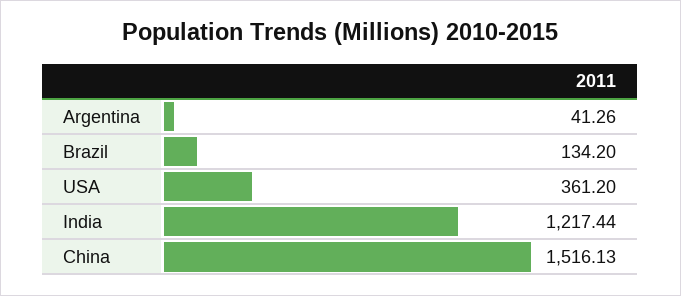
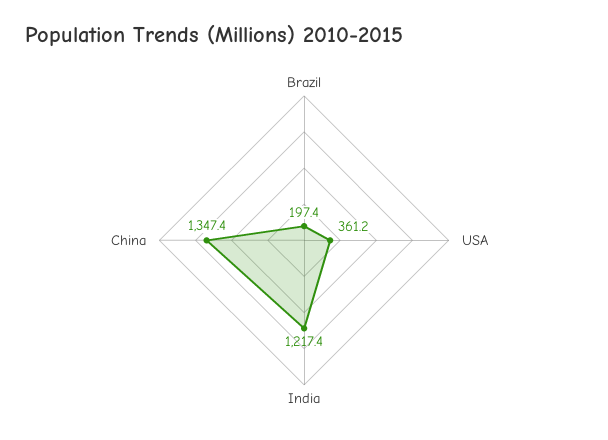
Argentina: 41.26 -> none
Brazil: 134.2 -> 197.4
China: 1516.13 -> 1347.4

